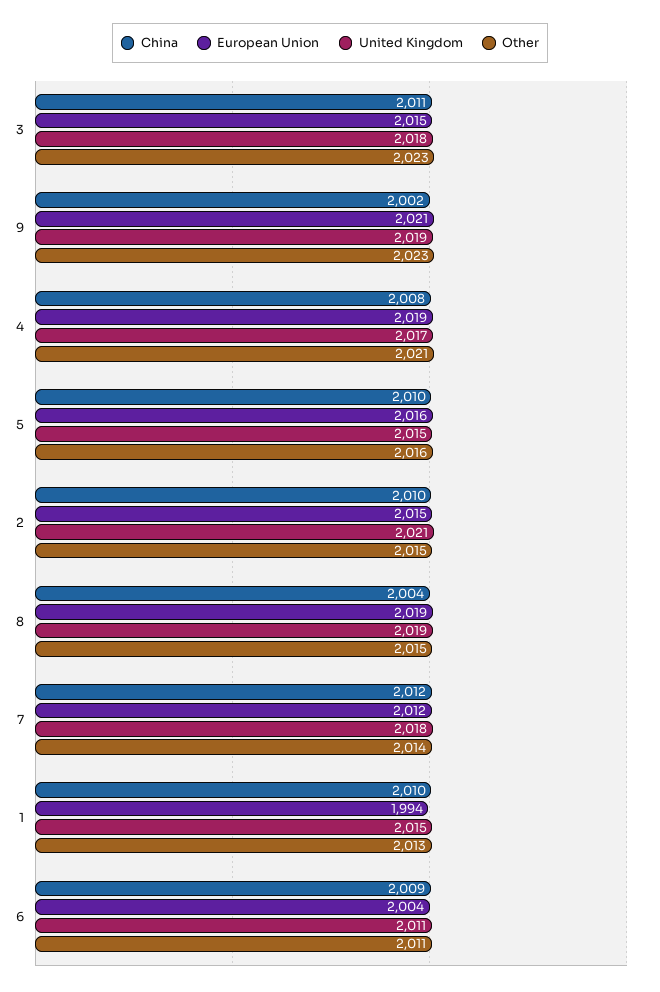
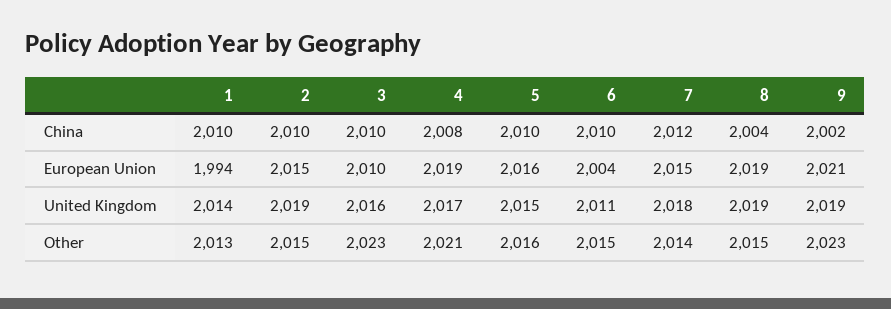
China, 3: 2011 -> 2010
European Union, 3: 2015 -> 2010
United Kingdom, 3: 2018 -> 2016
United Kingdom, 2: 2021 -> 2019
European Union, 7: 2012 -> 2015
United Kingdom, 1: 2015 -> 2014
China, 6: 2009 -> 2010
Other, 6: 2011 -> 2015

